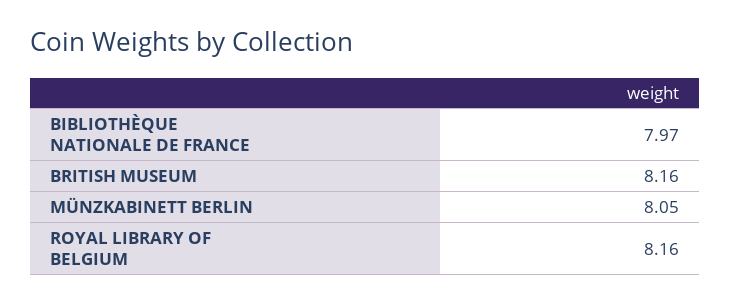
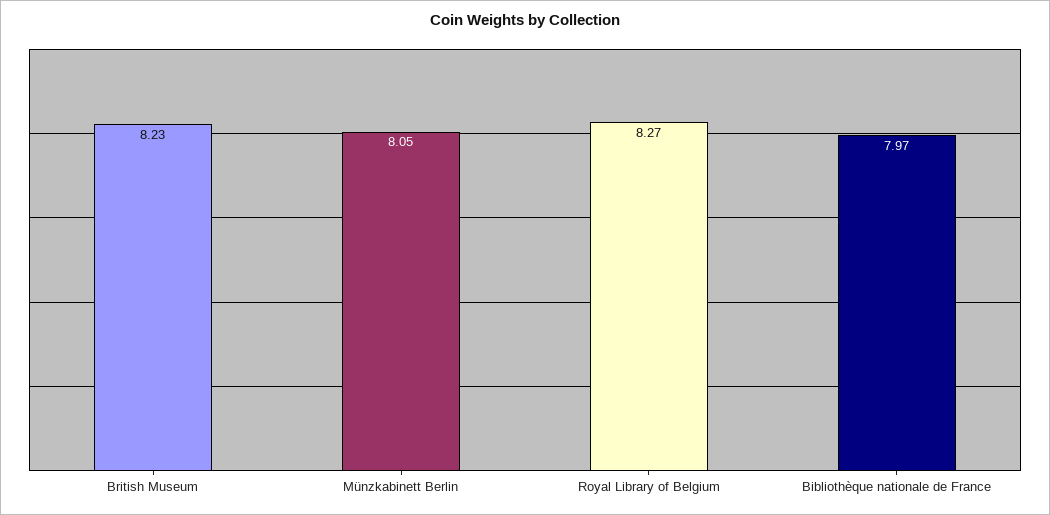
BRITISH MUSEUM: 8.16 -> 8.23
ROYAL LIBRARY OF BELGIUM: 8.16 -> 8.27

